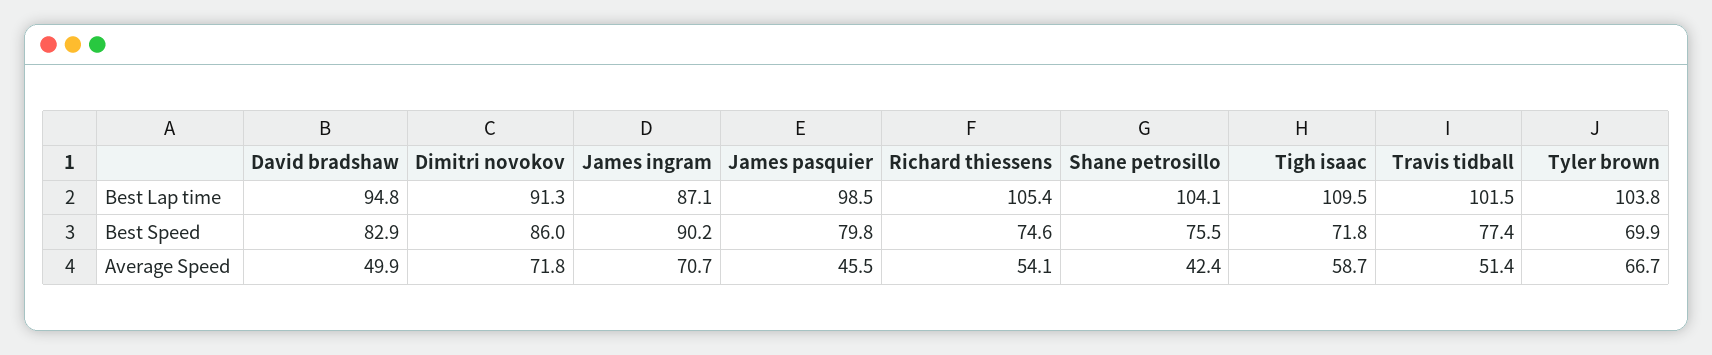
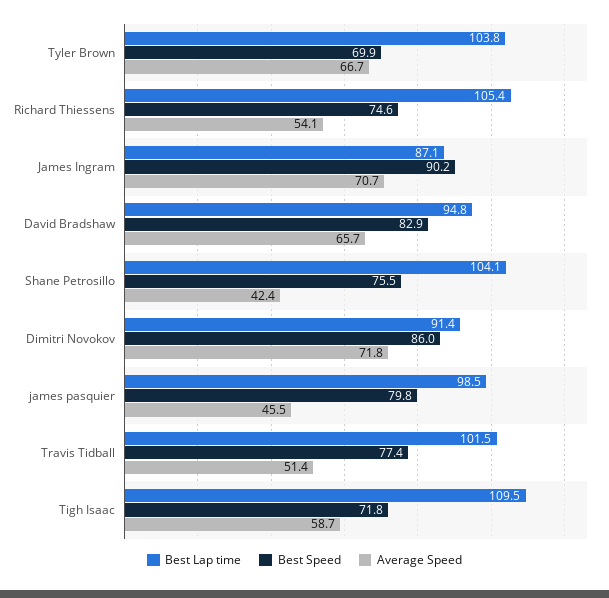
Best Lap time, Dimitri novokov: 91.3 -> 91.4
Average Speed, David bradshaw: 49.9 -> 65.7

